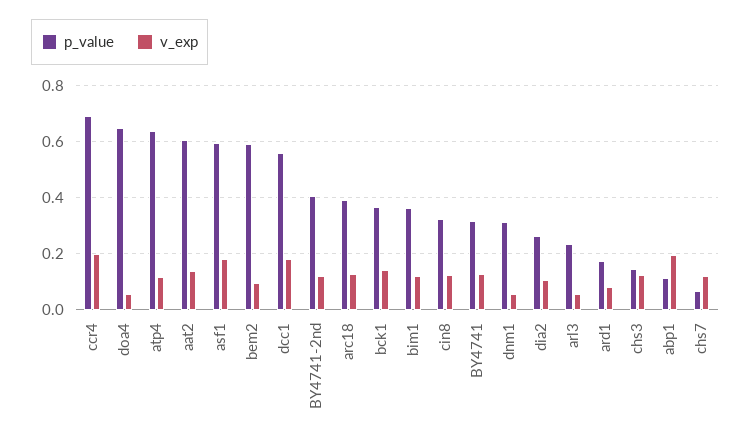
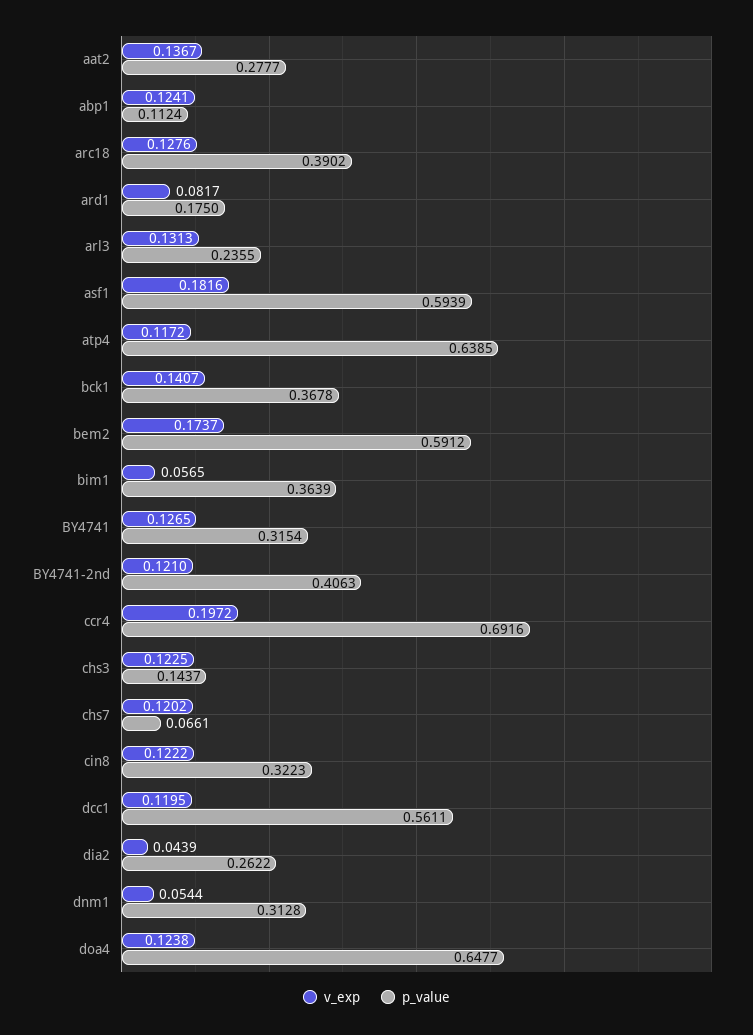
v_exp, doa4: 0.05 -> 0.1238
p_value, aat2: 0.6 -> 0.2777
v_exp, bem2: 0.1 -> 0.1737
v_exp, dcc1: 0.175 -> 0.1195
v_exp, bim1: 0.125 -> 0.0565
v_exp, dia2: 0.1 -> 0.0439
v_exp, arl3: 0.05 -> 0.1313
v_exp, abp1: 0.2 -> 0.1241

